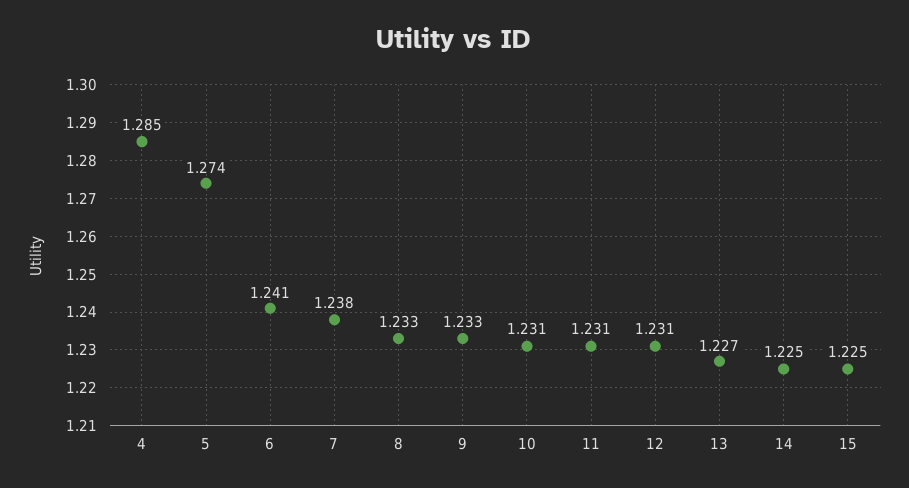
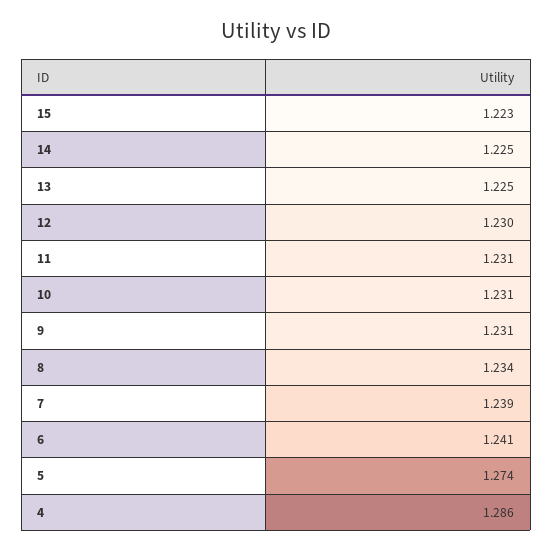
4: 1.285 -> 1.286
7: 1.238 -> 1.239
8: 1.233 -> 1.234
9: 1.233 -> 1.231
12: 1.231 -> 1.23
13: 1.227 -> 1.225
15: 1.225 -> 1.223

